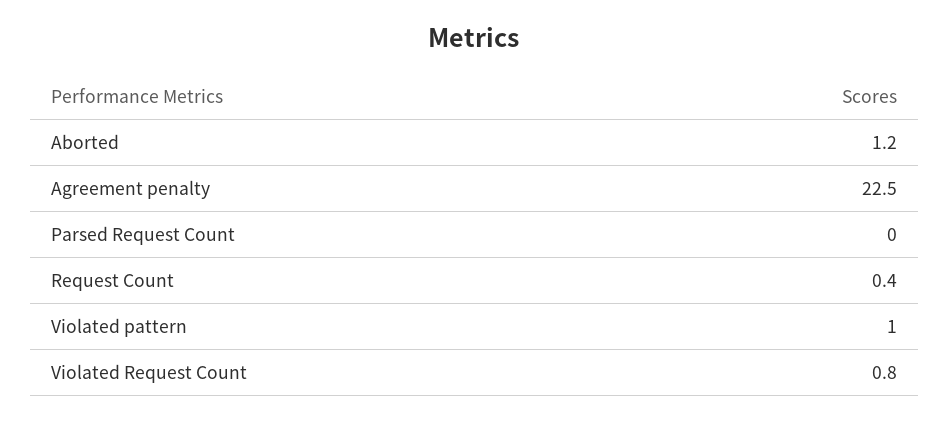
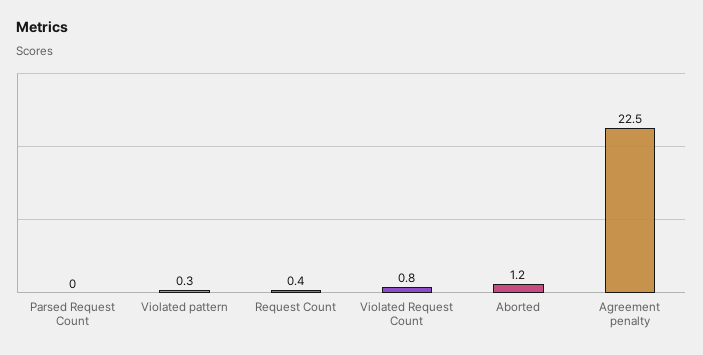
Violated pattern: 1 -> 0.3

